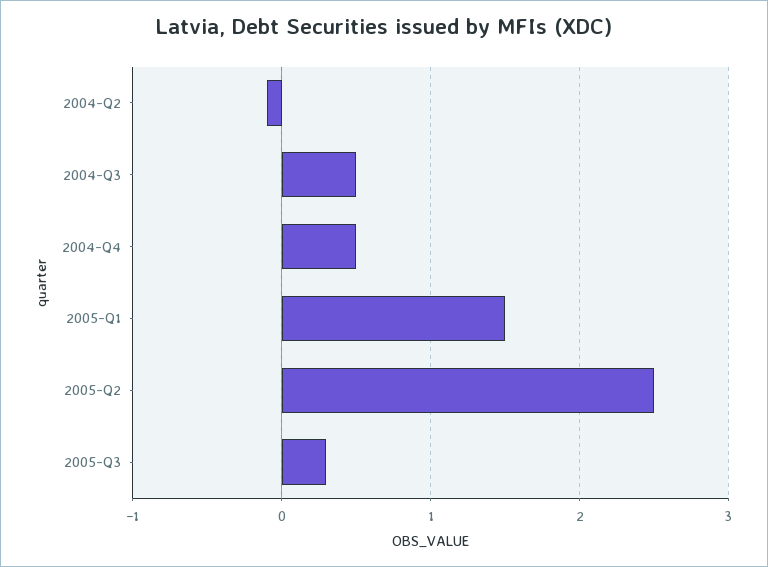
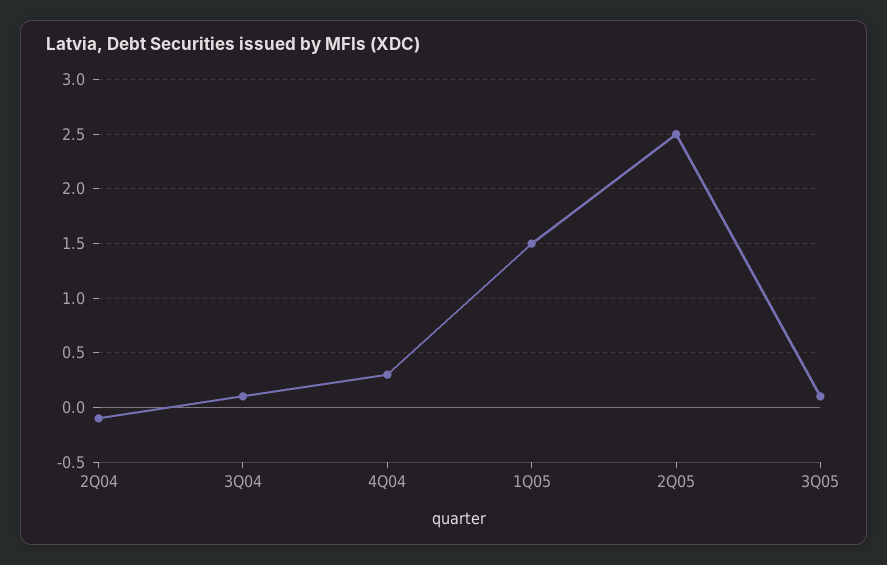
2004-Q3: 0.5 -> 0.1
2004-Q4: 0.5 -> 0.3
2005-Q3: 0.3 -> 0.1

